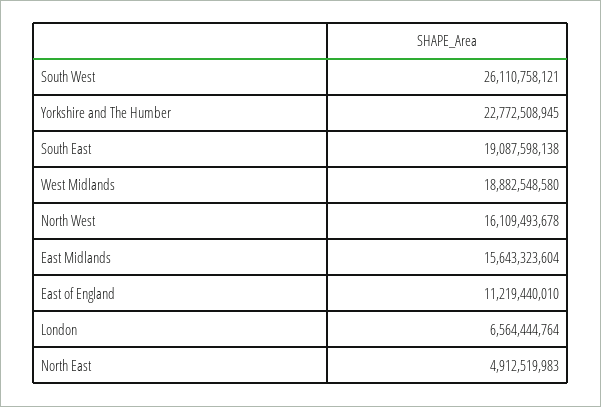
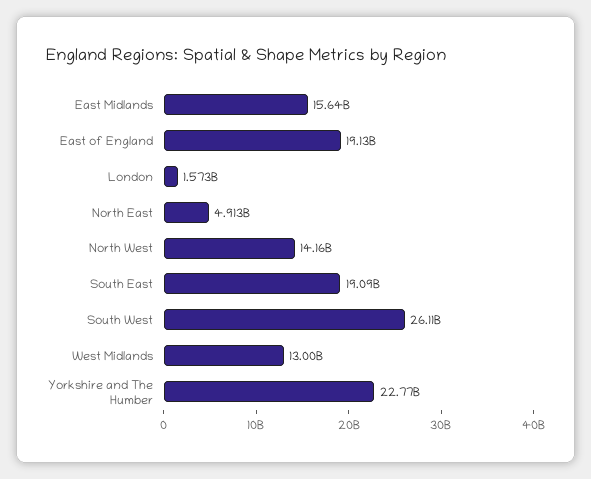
West Midlands: 18882548580 -> 13000000000
North West: 16109493678 -> 14160000000
East of England: 11219440010 -> 19130000000
London: 6564444764 -> 1573000000

